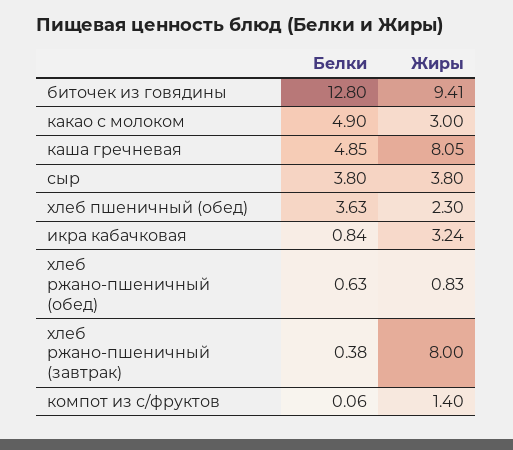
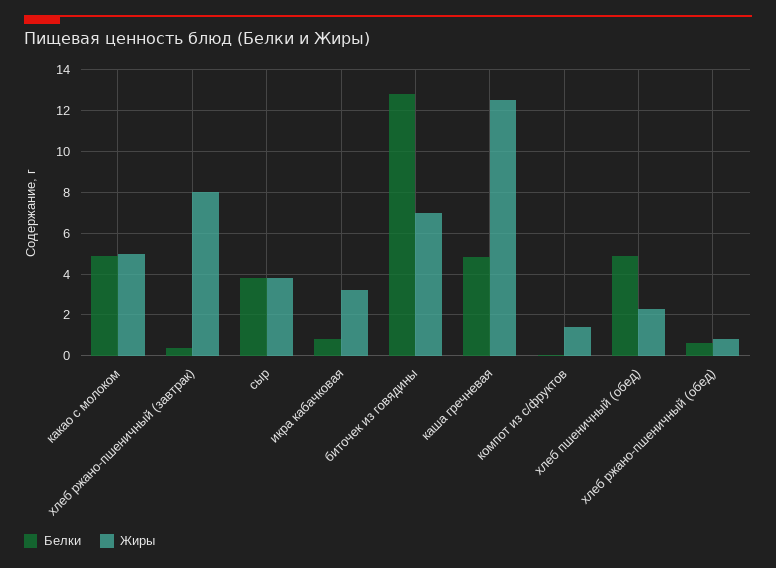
Жиры, биточек из говядины: 9.41 -> 7
Жиры, какао с молоком: 3 -> 5
Жиры, каша гречневая: 8.05 -> 12.5
Белки, хлеб пшеничный (обед): 3.63 -> 5

